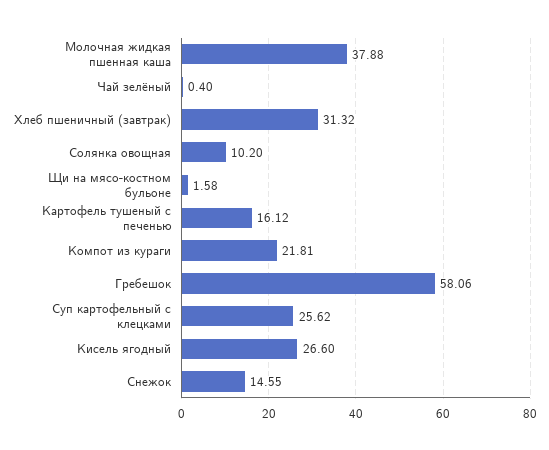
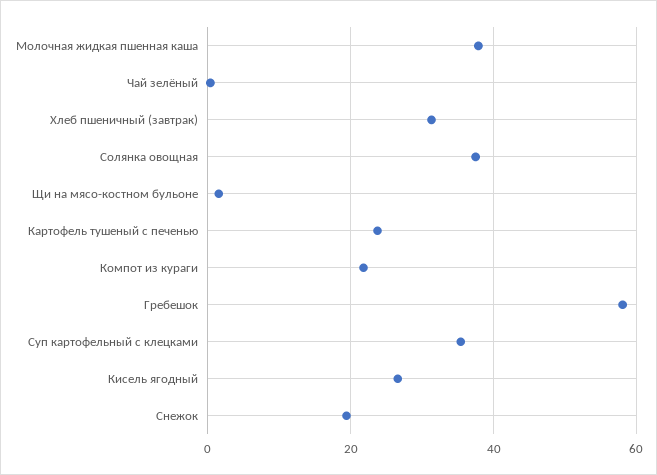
Солянка овощная: 10.2 -> 38
Картофель тушеный с печенью: 16.12 -> 24
Суп картофельный с клецками: 25.62 -> 36
Снежок: 14.55 -> 20

